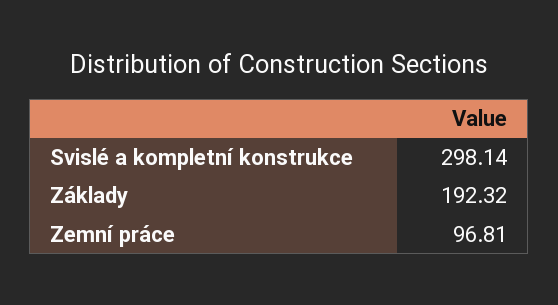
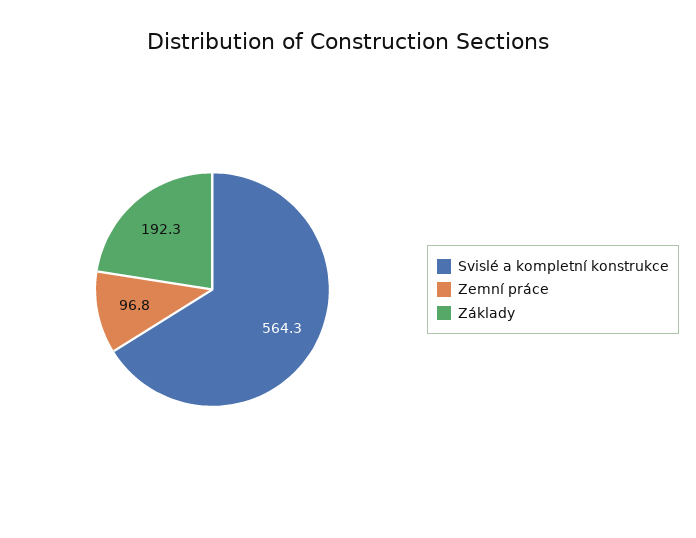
Svislé a kompletní konstrukce: 298.14 -> 564.3

